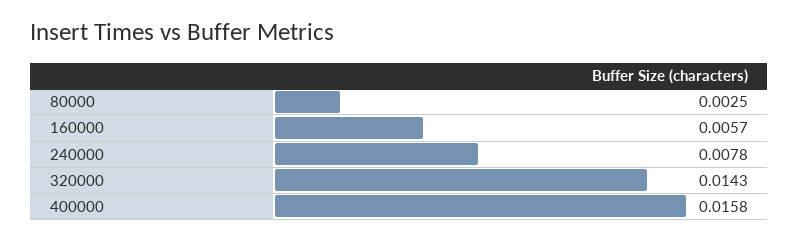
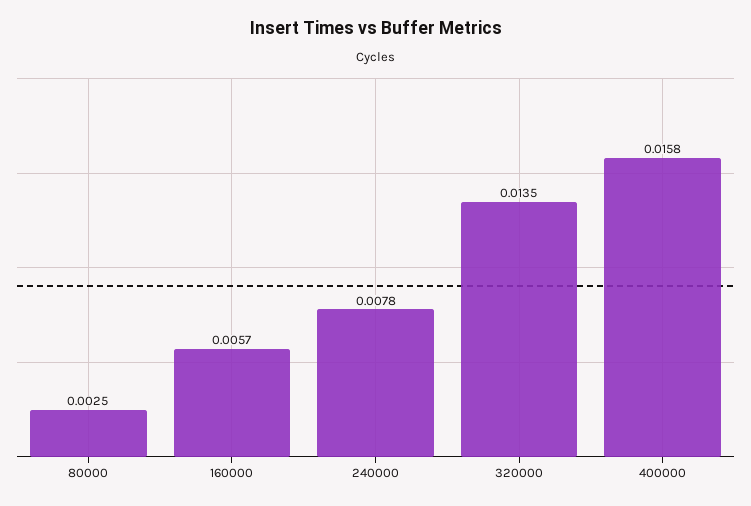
320000: 0.0143 -> 0.0135

